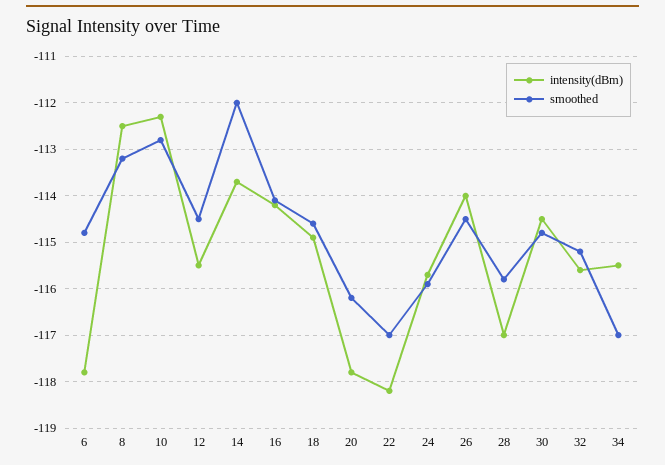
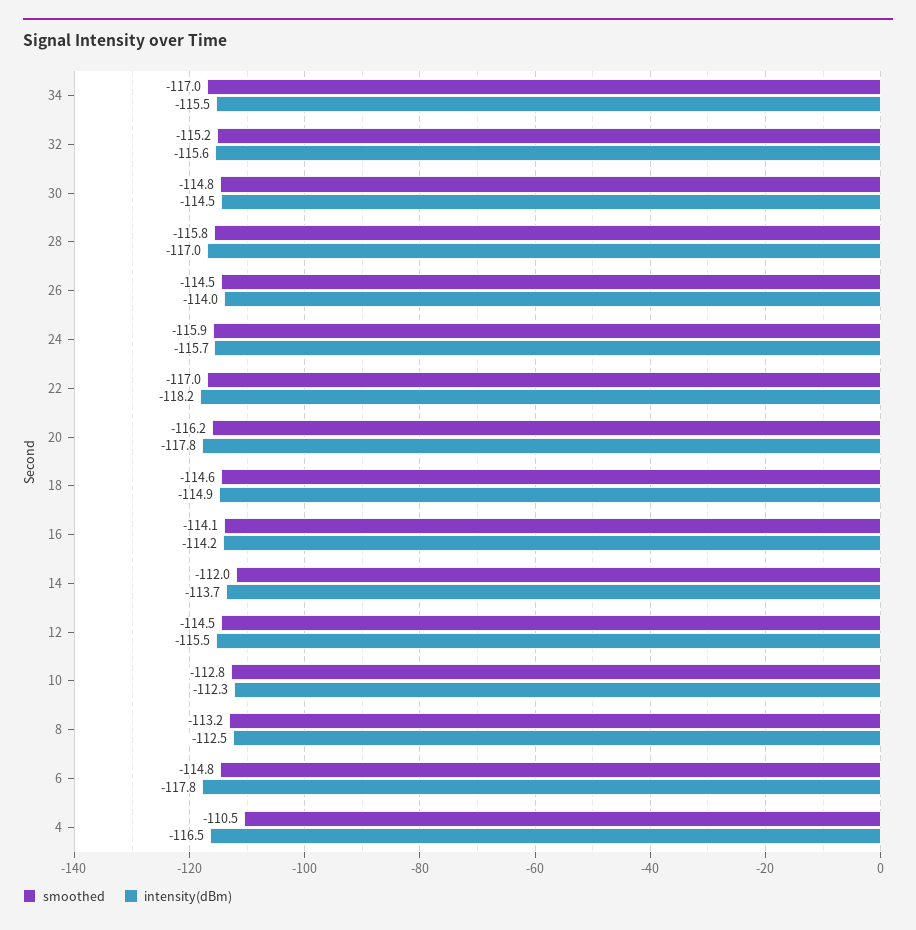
smoothed, 4: none -> -110.5
intensity(dBm), 4: none -> -116.5

